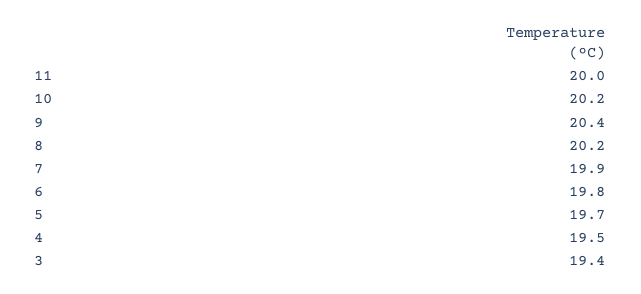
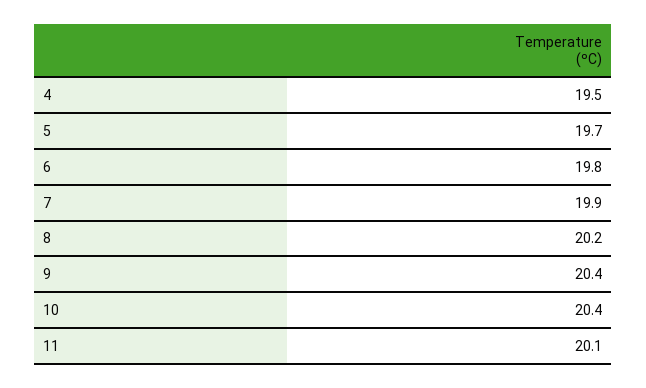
11: 20 -> 20.1
10: 20.2 -> 20.4
3: 19.4 -> none

